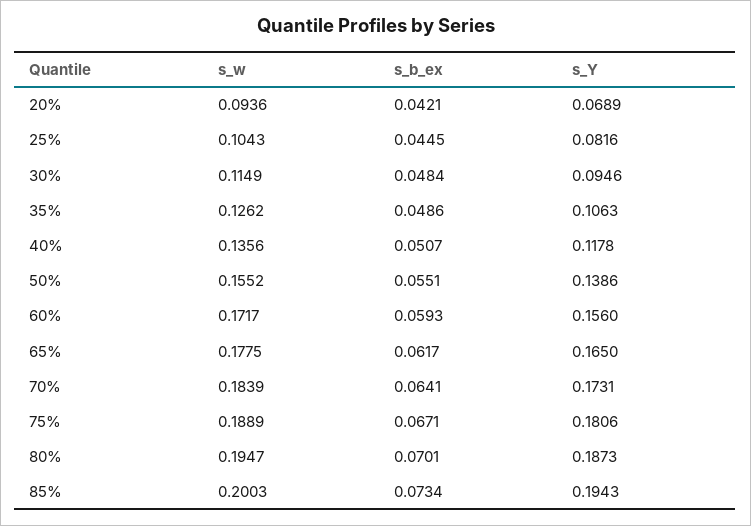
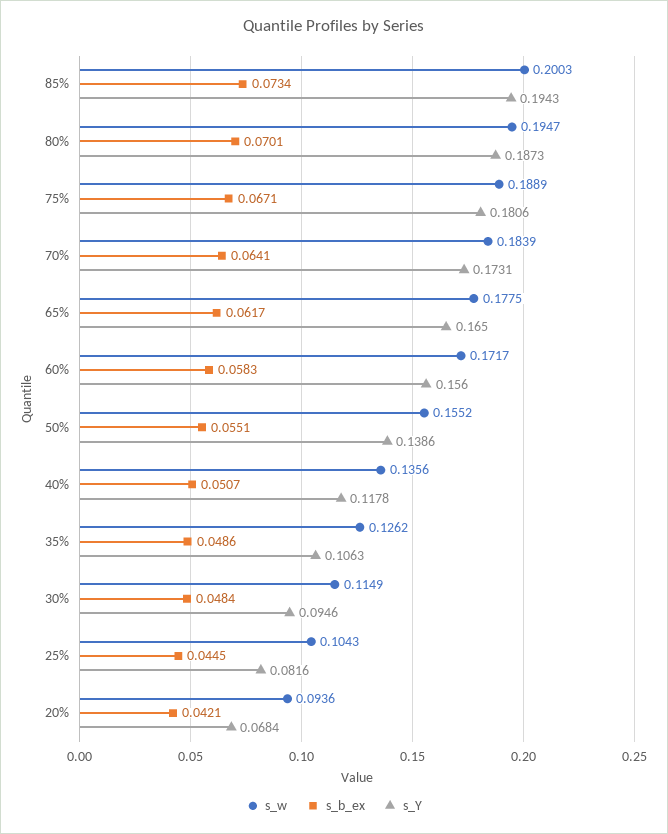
s_Y, 20%: 0.0689 -> 0.0684
s_b_ex, 60%: 0.0593 -> 0.0583

